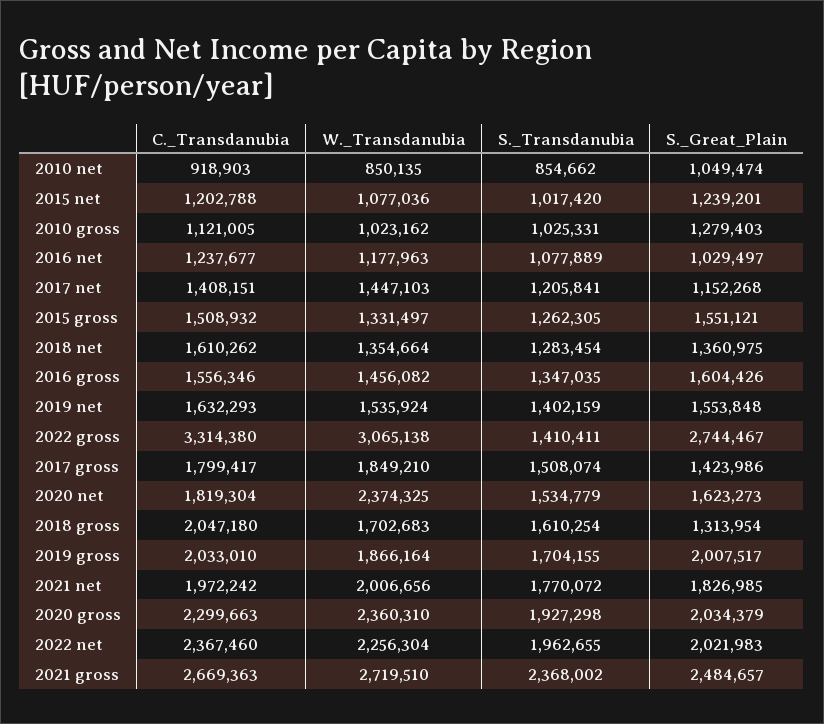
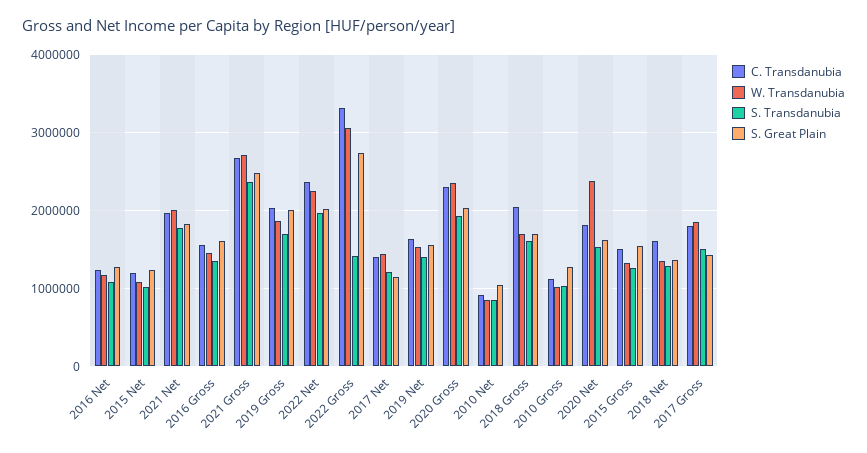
S._Great_Plain, 2016 net: 1029497 -> 1300000
S._Great_Plain, 2018 gross: 1313954 -> 1700000

